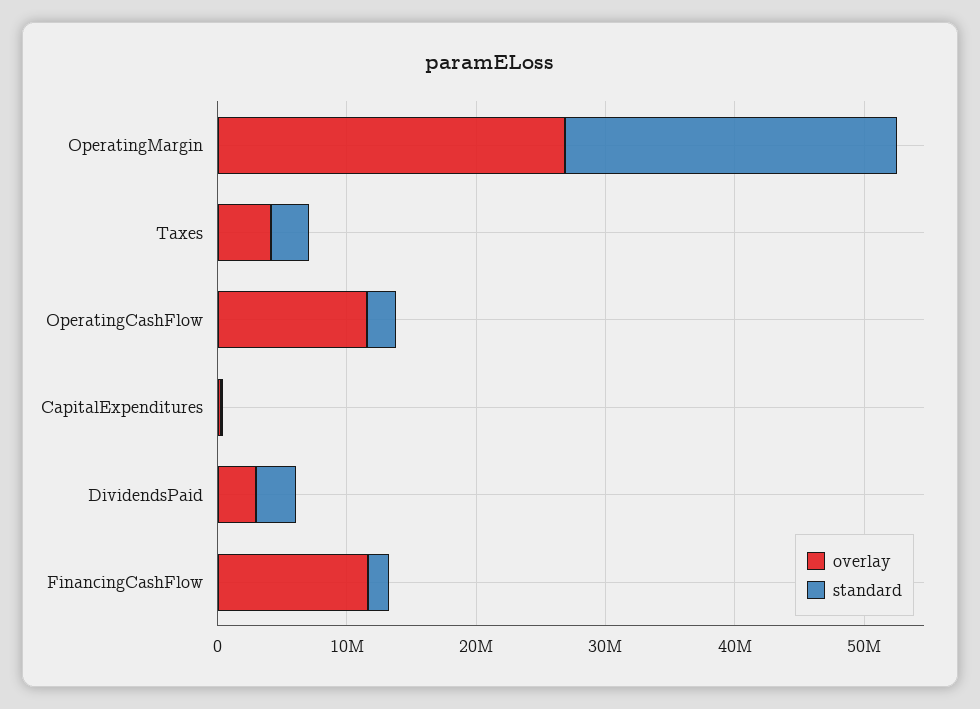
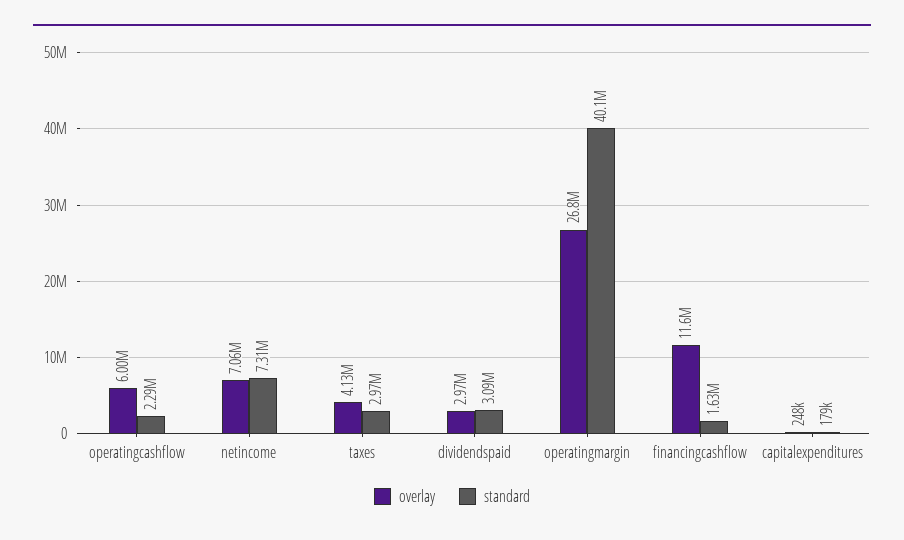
standard, OperatingMargin: 26000000 -> 40100000
overlay, OperatingCashFlow: 12000000 -> 6000000
overlay, netincome: none -> 7060000
standard, netincome: none -> 7310000

